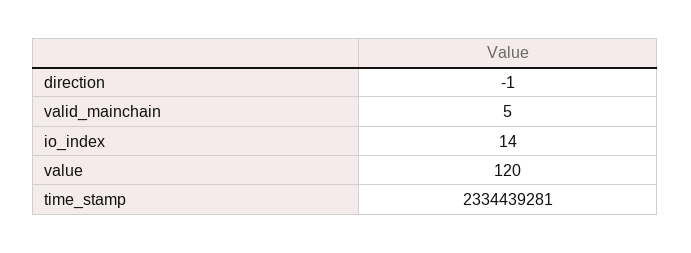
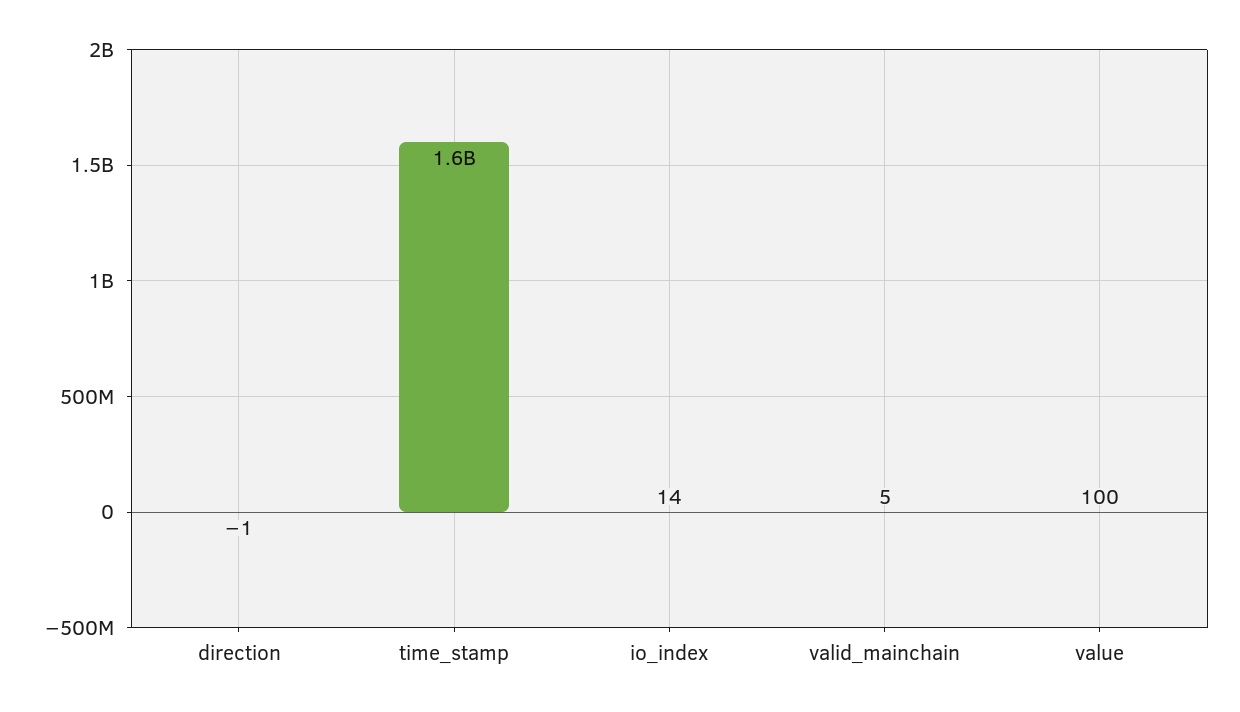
value: 120 -> 100
time_stamp: 2334439281 -> 1600000000

